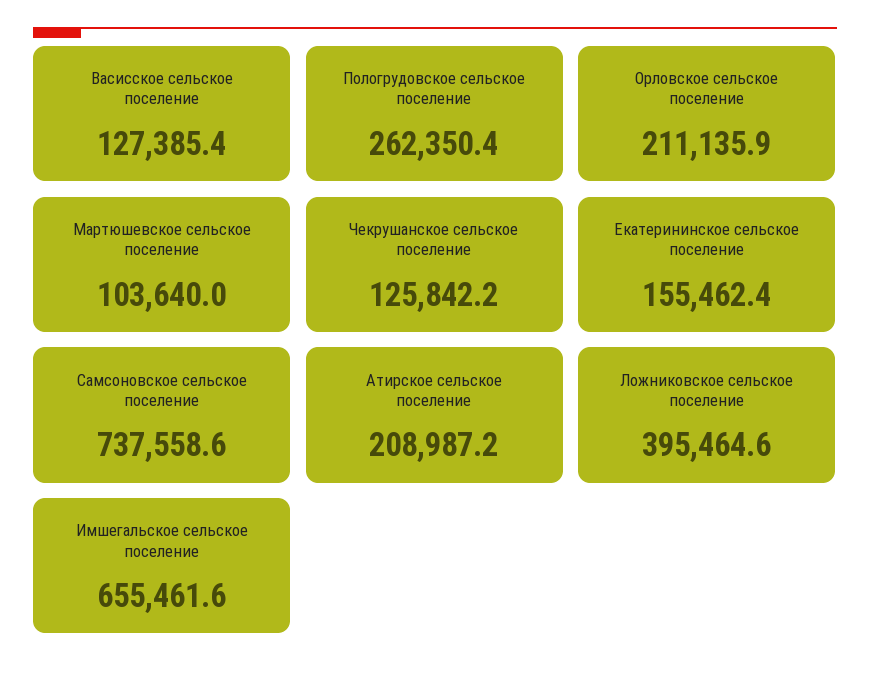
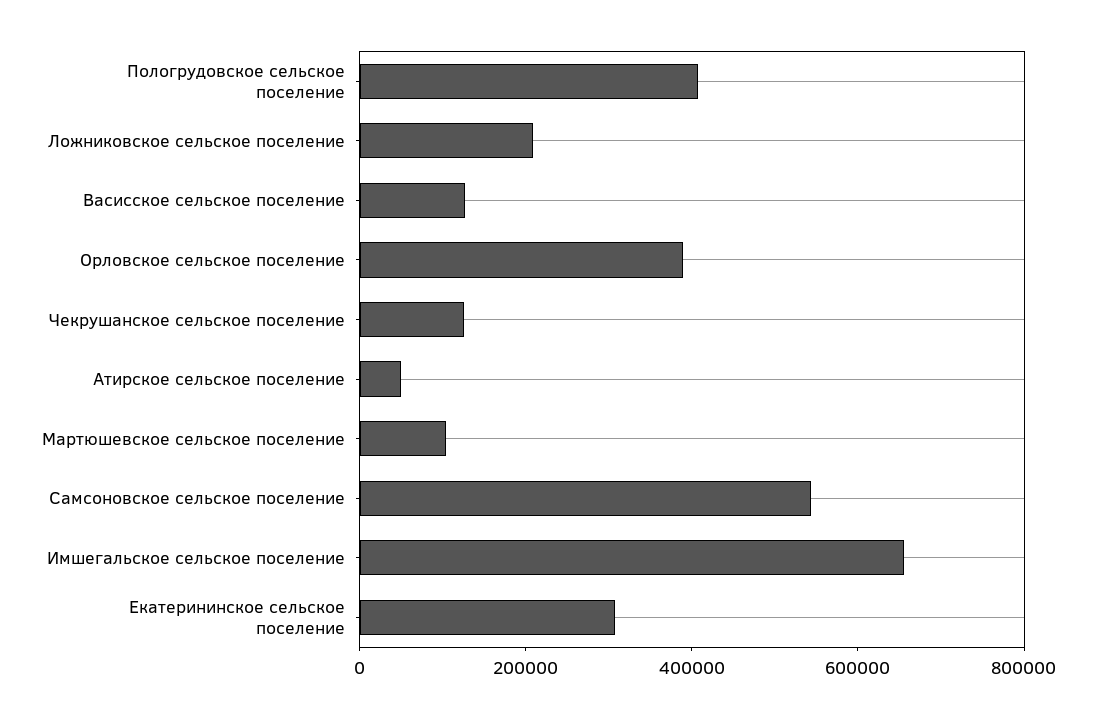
Пологрудовское сельское поселение: 262350.4 -> 400000
Орловское сельское поселение: 211135.9 -> 400000
Екатерининское сельское поселение: 155462.4 -> 300000
Самсоновское сельское поселение: 737558.6 -> 550000
Атирское сельское поселение: 208987.2 -> 50000
Ложниковское сельское поселение: 395464.6 -> 200000

